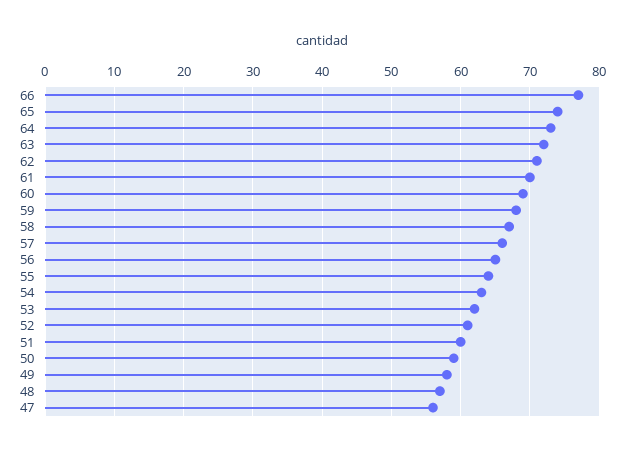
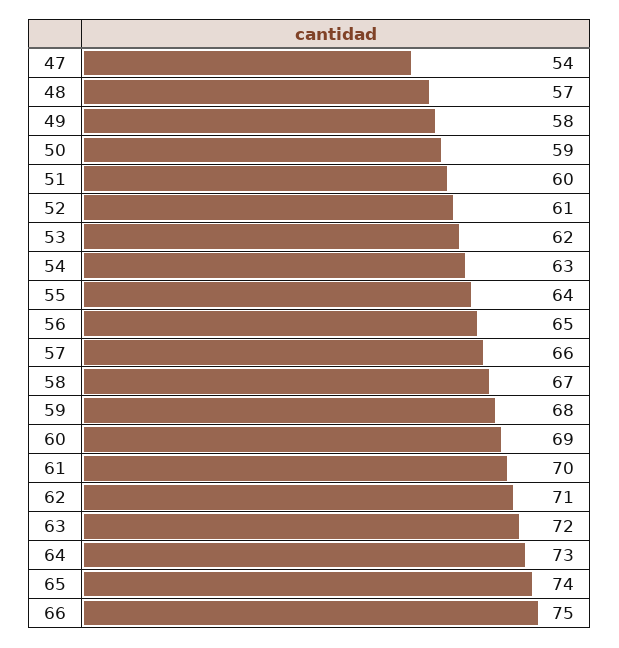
66: 77 -> 75
47: 56 -> 54

